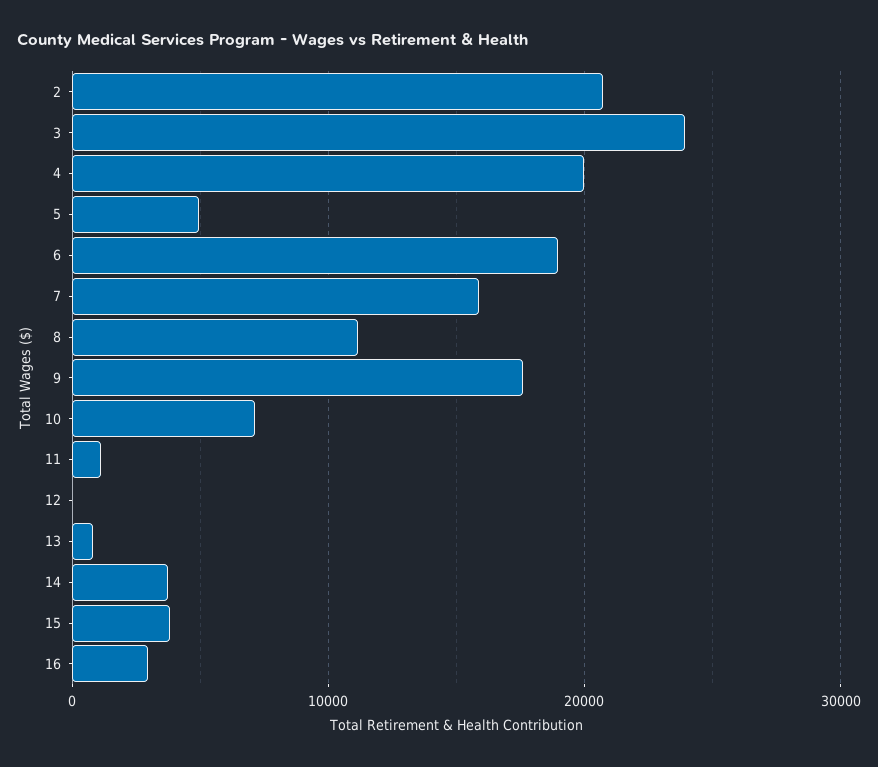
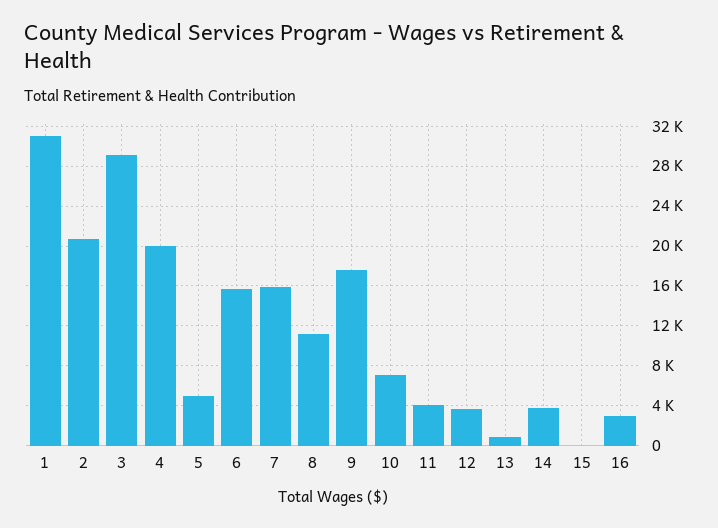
3: 24000 -> 29000
6: 19000 -> 16000
11: 1000 -> 4000
12: 0 -> 4000
15: 4000 -> 0
1: none -> 31000

